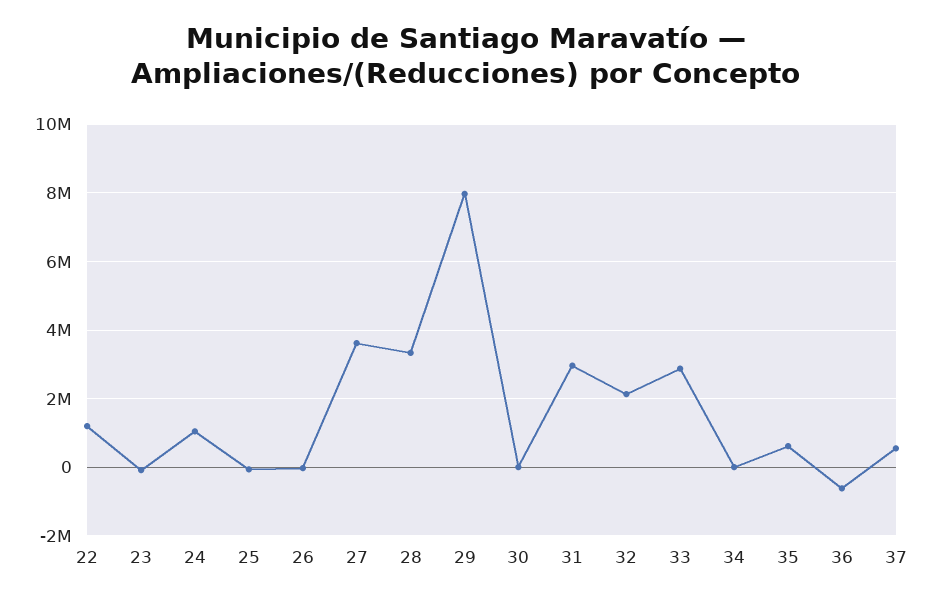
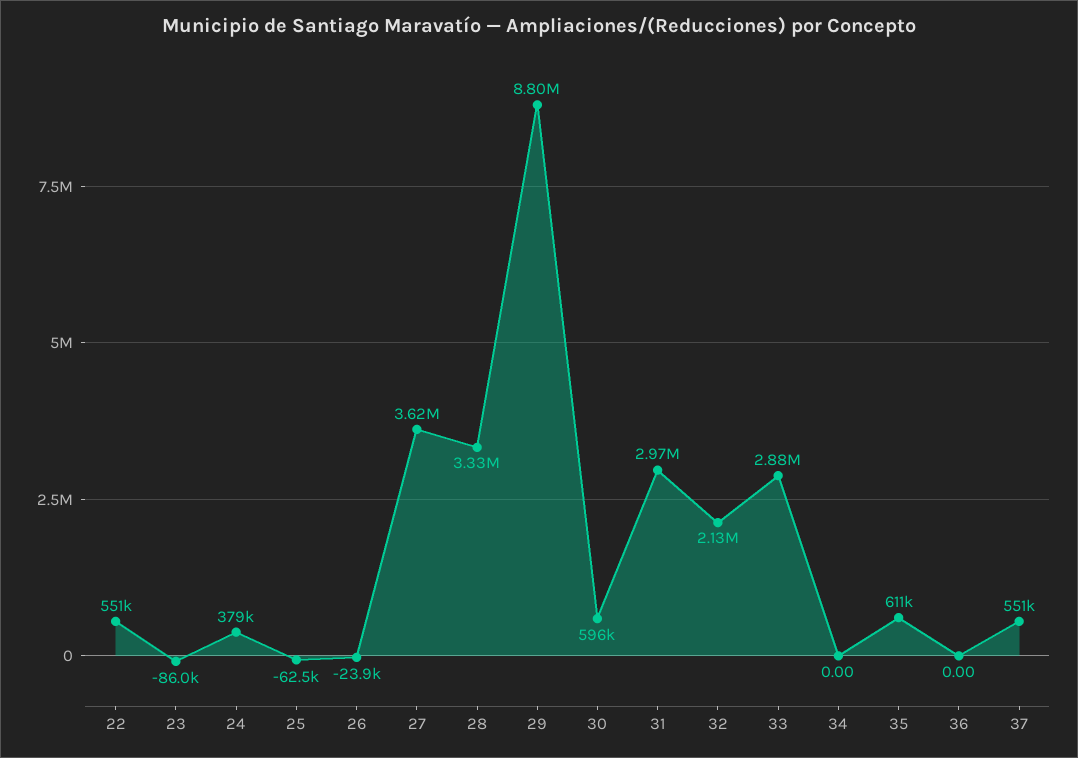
22: 1200000 -> 551000
24: 1000000 -> 379000
29: 8000000 -> 8800000
30: 0 -> 596000
36: -600000 -> 0

